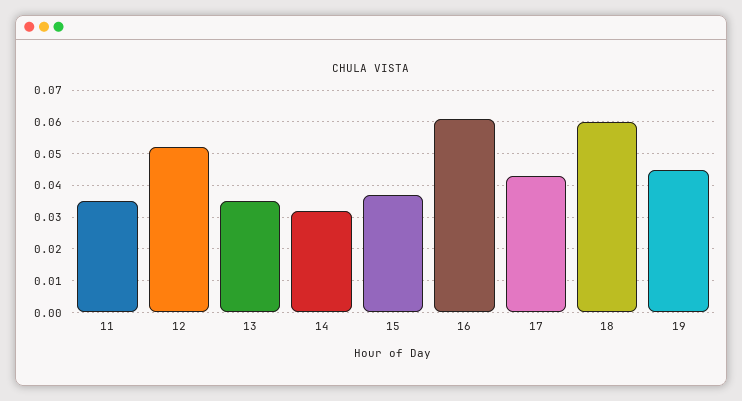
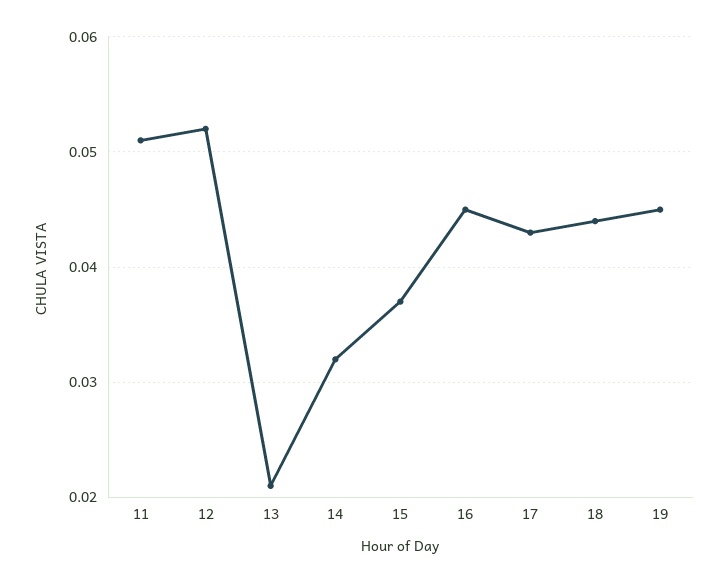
11: 0.035 -> 0.051
13: 0.035 -> 0.021
16: 0.06 -> 0.045
18: 0.06 -> 0.044

